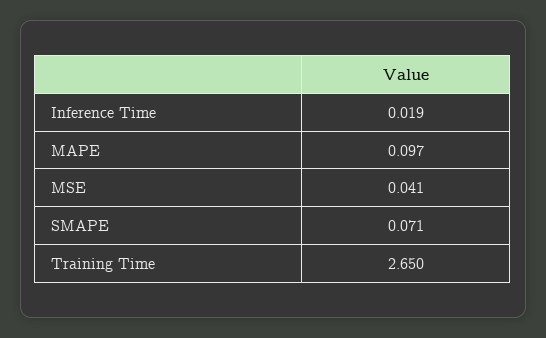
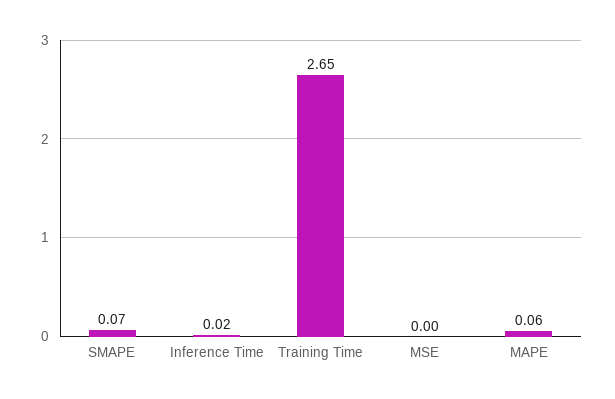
MAPE: 0.097 -> 0.06
MSE: 0.041 -> 0

